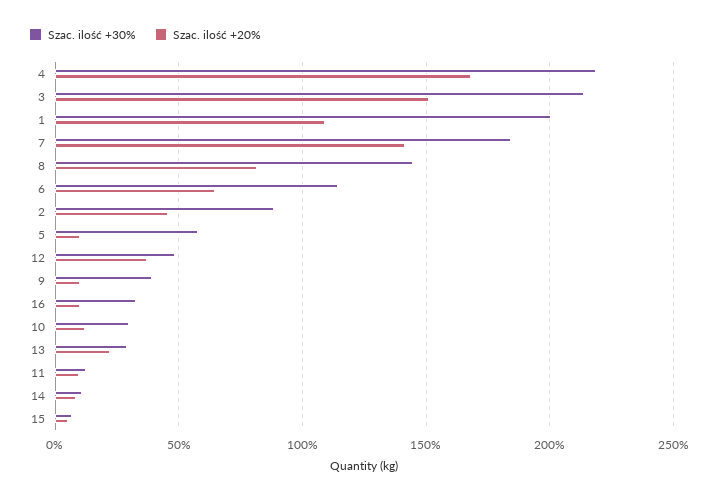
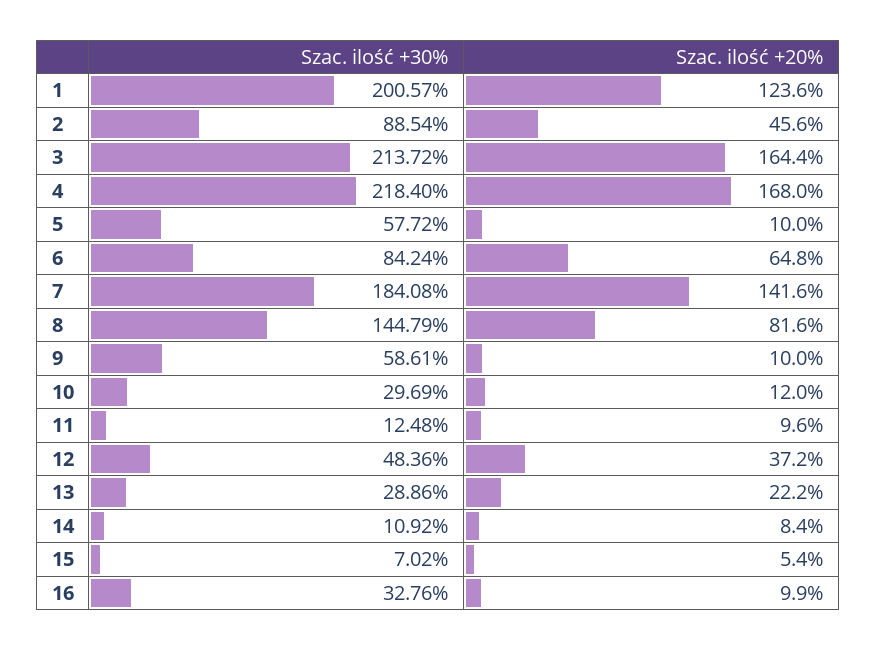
Szac. ilość +20%, 3: 150 -> 164.4
Szac. ilość +20%, 1: 110 -> 123.6
Szac. ilość +30%, 6: 115 -> 84.24
Szac. ilość +30%, 9: 40 -> 58.61

